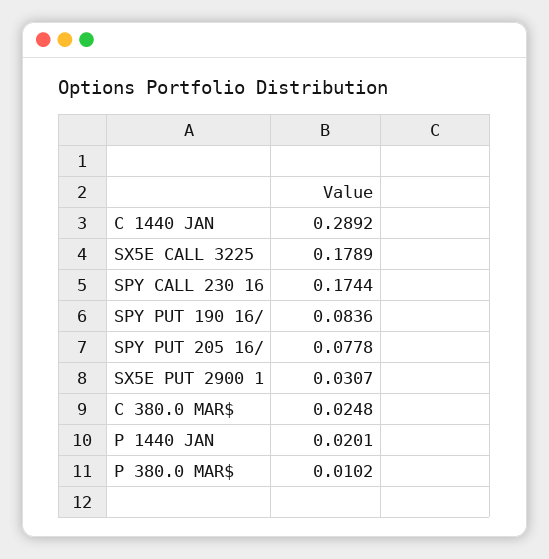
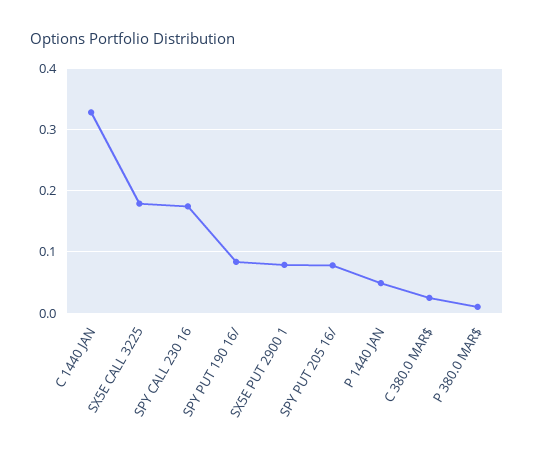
C 1440 JAN: 0.2892 -> 0.33
SX5E PUT 2900 1: 0.0307 -> 0.08
P 1440 JAN: 0.0201 -> 0.05

